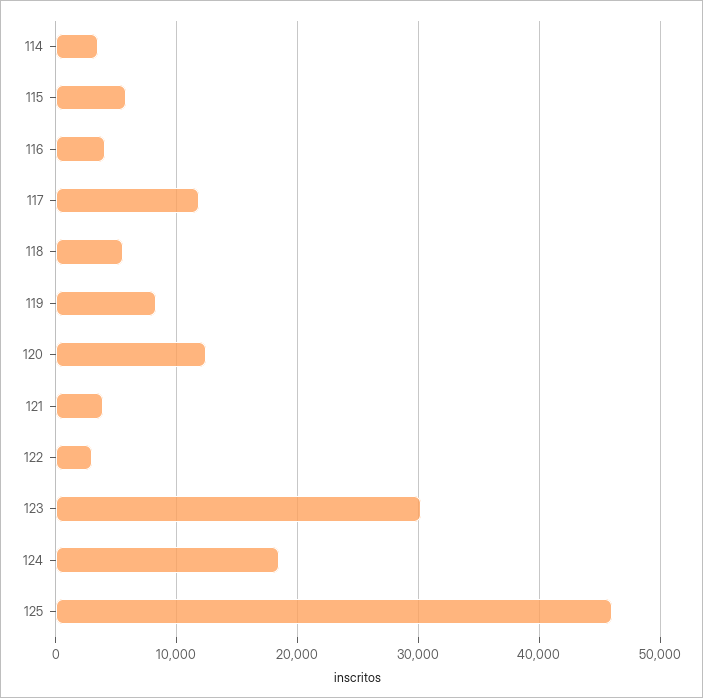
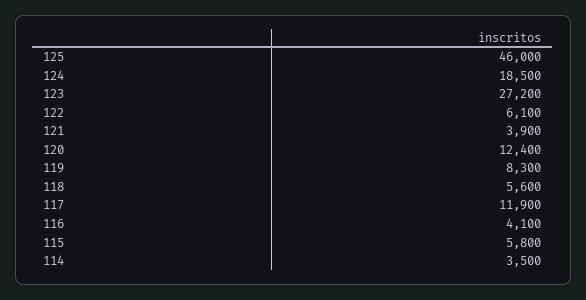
122: 3000 -> 6100
123: 30000 -> 27200

